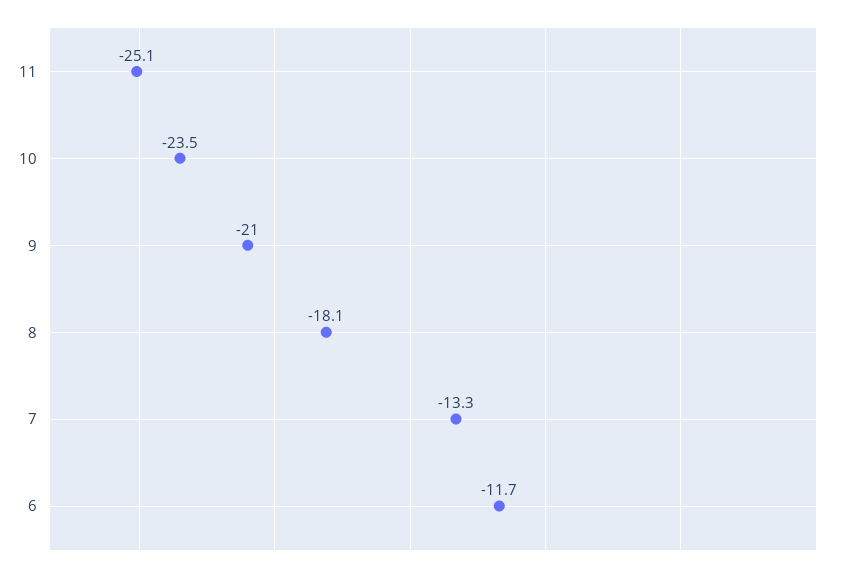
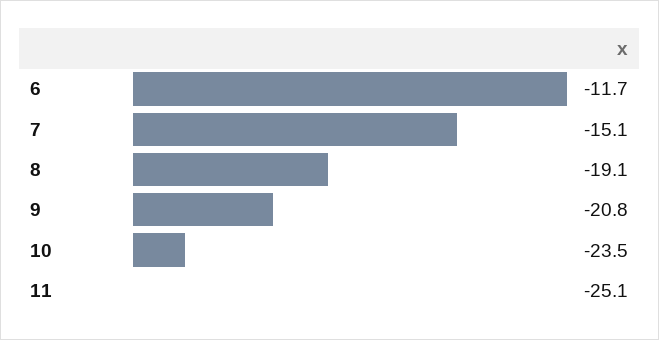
9: -21 -> -20.8
8: -18.1 -> -19.1
7: -13.3 -> -15.1

